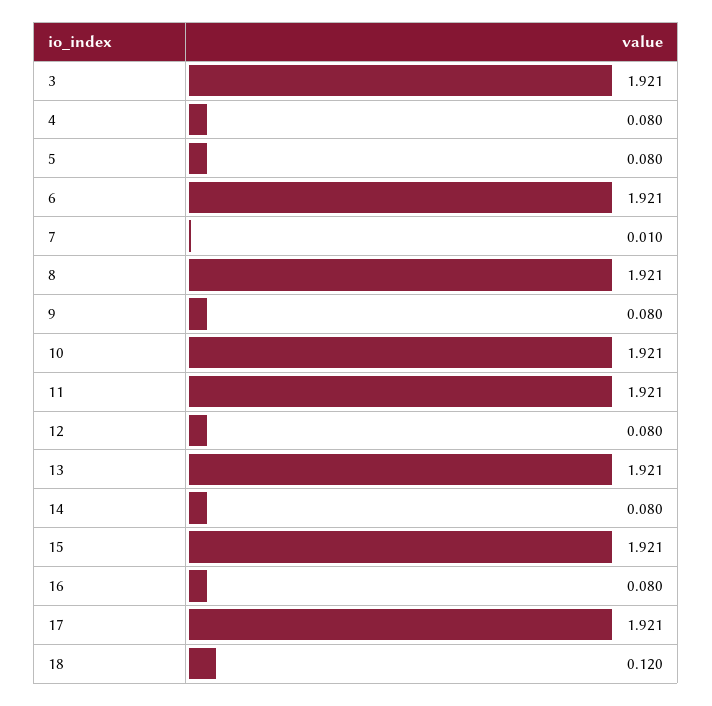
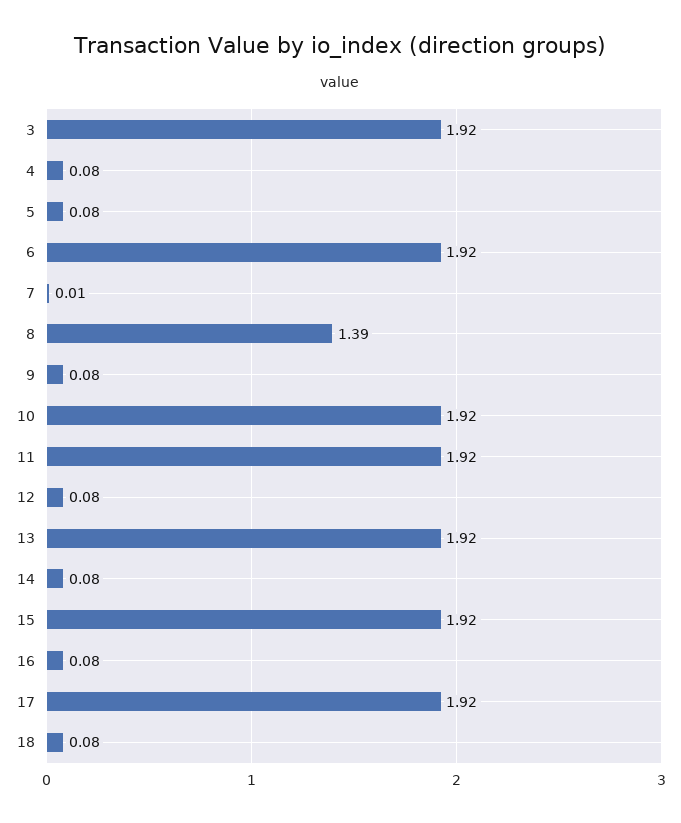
8: 1.921 -> 1.39
18: 0.12 -> 0.08

